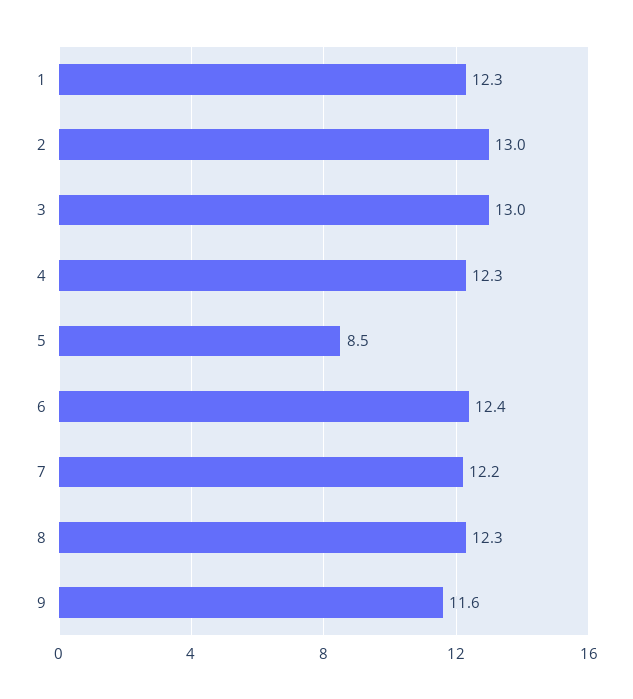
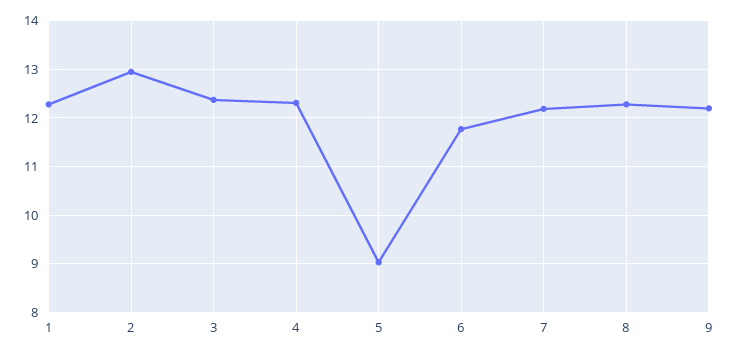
3: 13 -> 12.4
5: 8.5 -> 9
6: 12.4 -> 11.8
9: 11.6 -> 12.2

